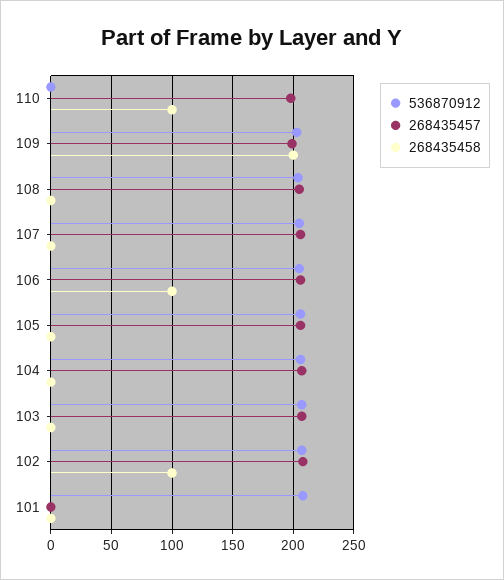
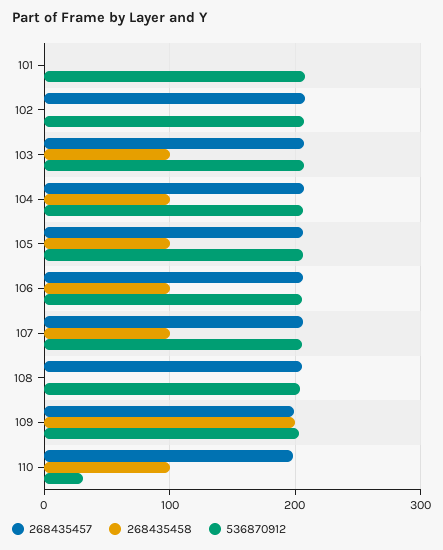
536870912, 110: 0 -> 30
268435458, 107: 0 -> 100
268435458, 105: 0 -> 100
268435458, 104: 0 -> 100
268435458, 103: 0 -> 100
268435458, 102: 100 -> 0

